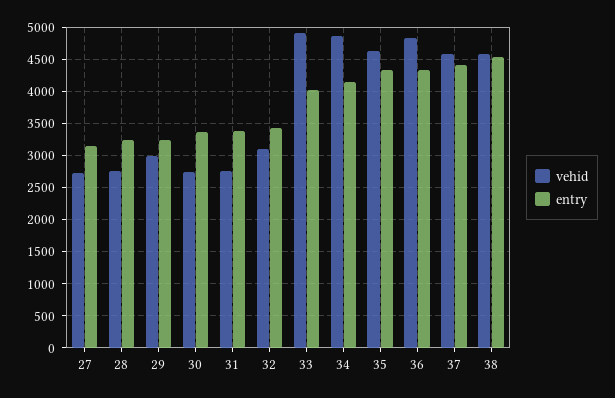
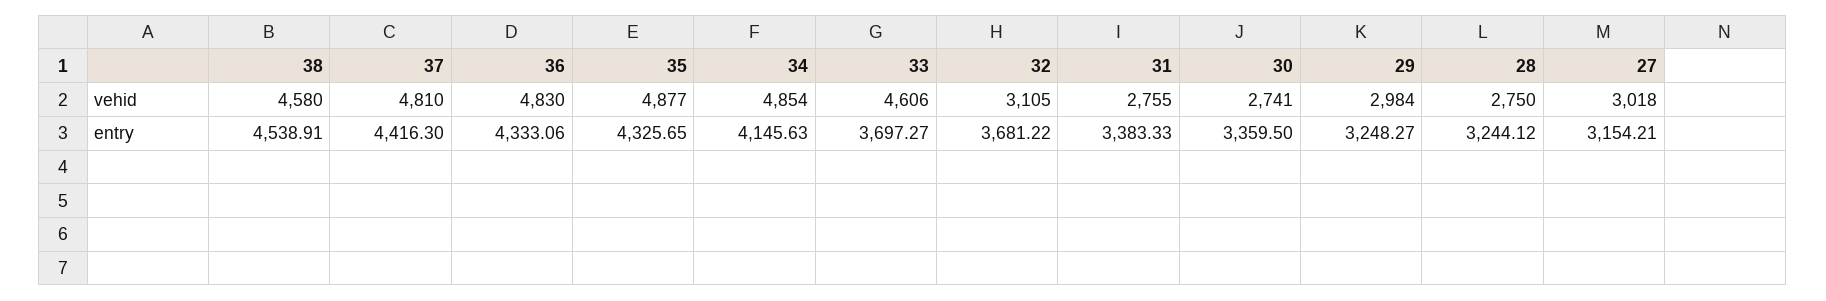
vehid, 27: 2700 -> 3018
entry, 32: 3400 -> 3681.22
vehid, 33: 4900 -> 4606
entry, 33: 4000 -> 3697.27
vehid, 35: 4600 -> 4877
vehid, 37: 4600 -> 4810

